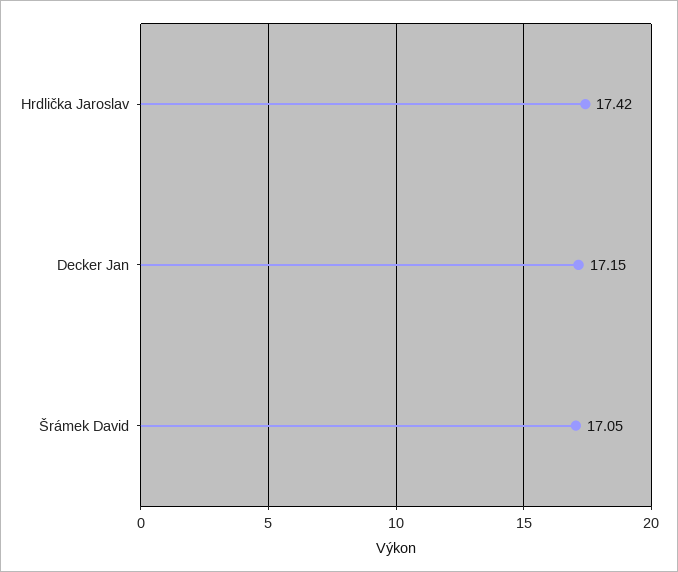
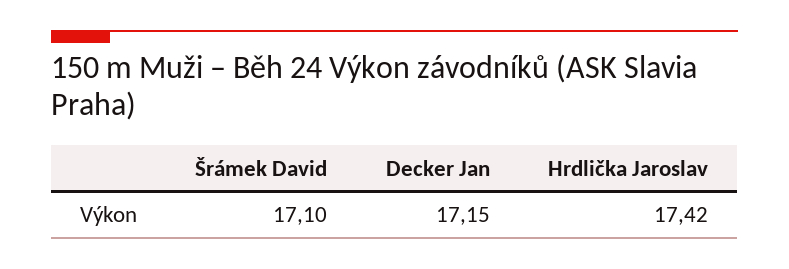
Šrámek David: 17.05 -> 17.1

